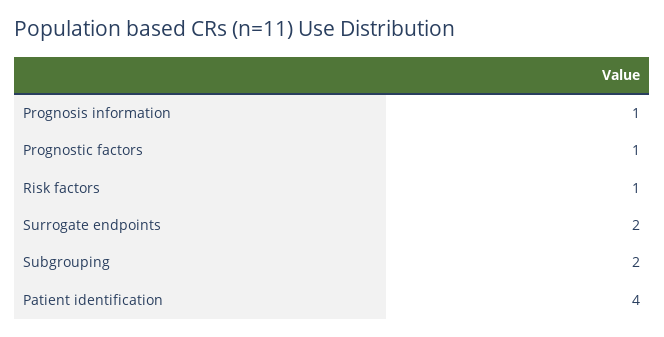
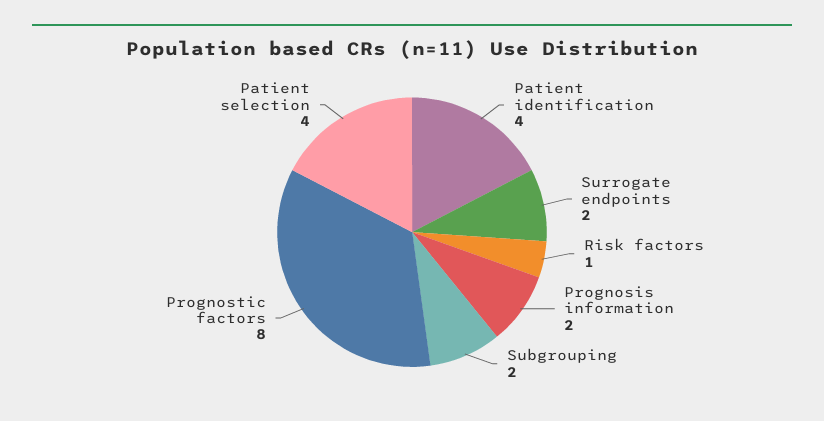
Prognosis information: 1 -> 2
Prognostic factors: 1 -> 8
Patient selection: none -> 4

